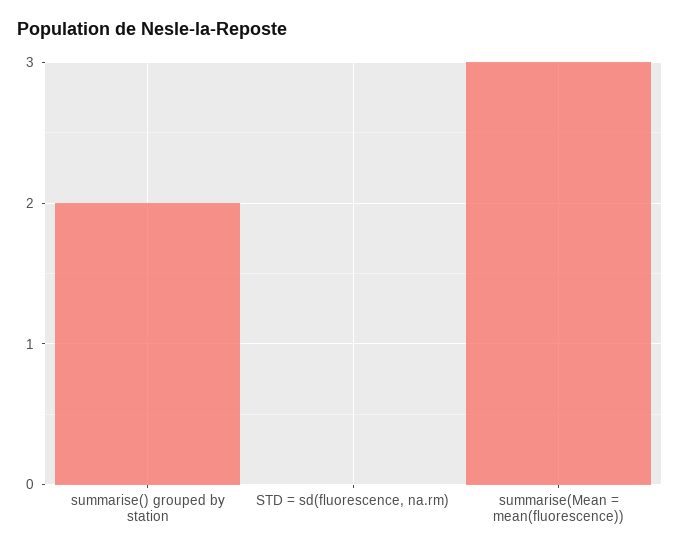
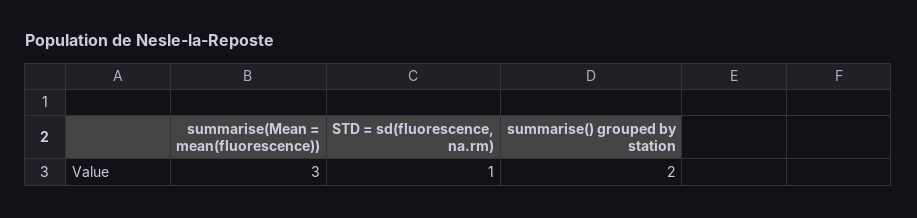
STD = sd(fluorescence, na.rm): 0 -> 1

